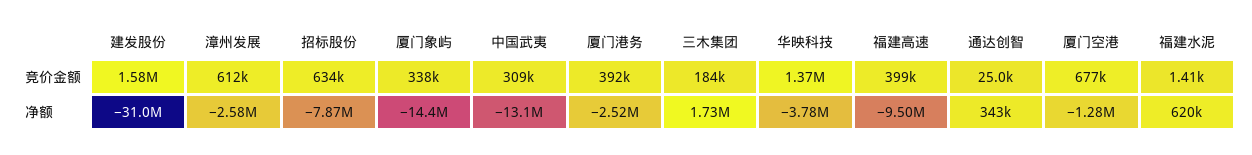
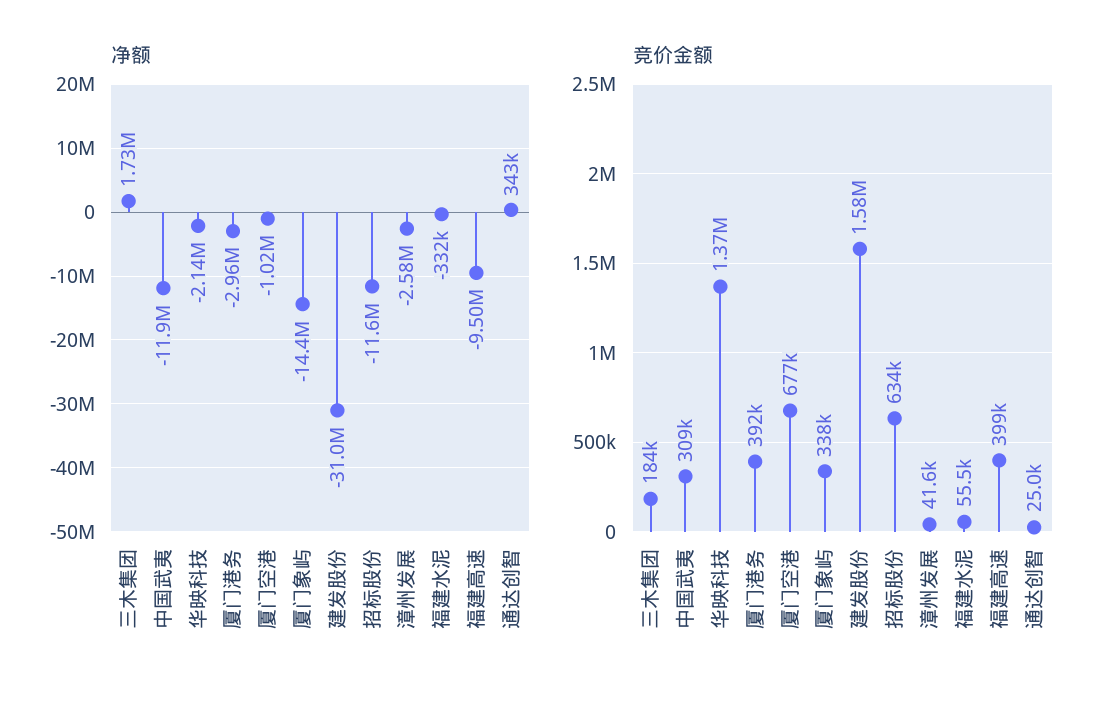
竞价金额, 漳州发展: 612000 -> 41600
竞价金额, 福建水泥: 1410 -> 55500
净额, 招标股份: -7870000 -> -11600000
净额, 中国武夷: -13100000 -> -11900000
净额, 厦门港务: -2520000 -> -2960000
净额, 华映科技: -3780000 -> -2140000
净额, 厦门空港: -1280000 -> -1020000
净额, 福建水泥: 620000 -> -332000

